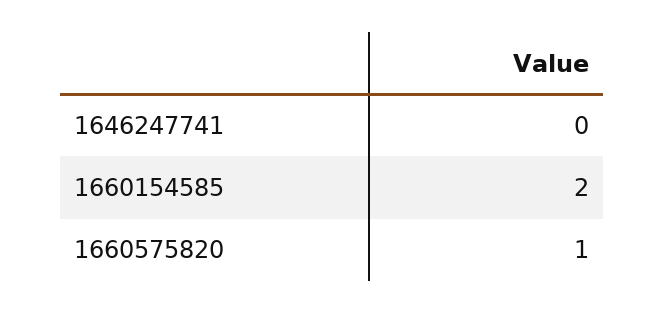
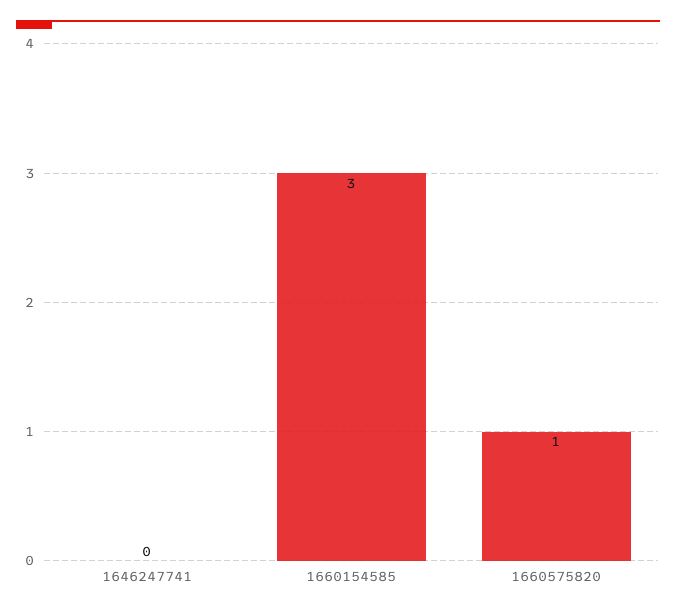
1660154585: 2 -> 3

